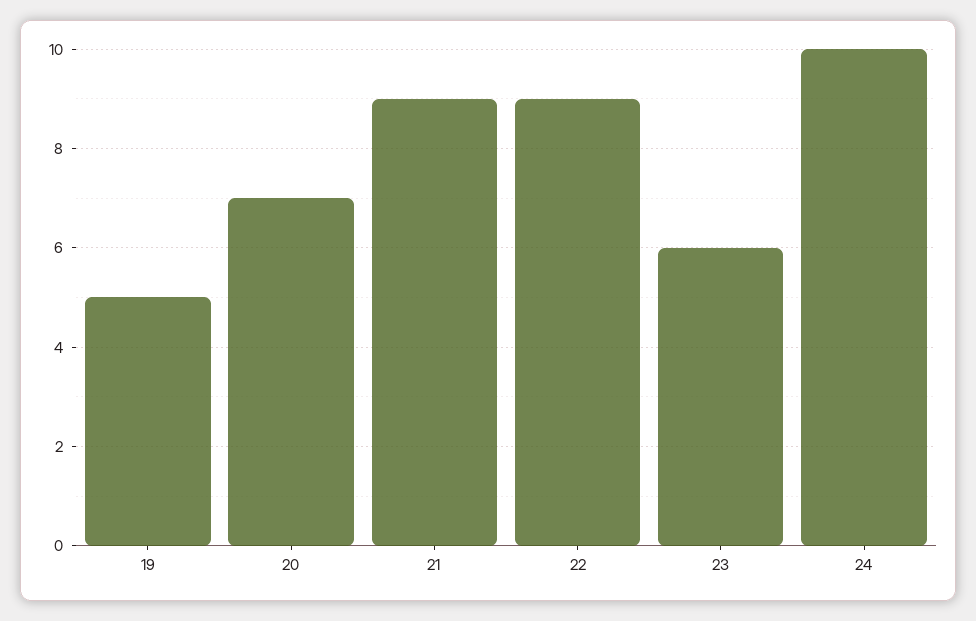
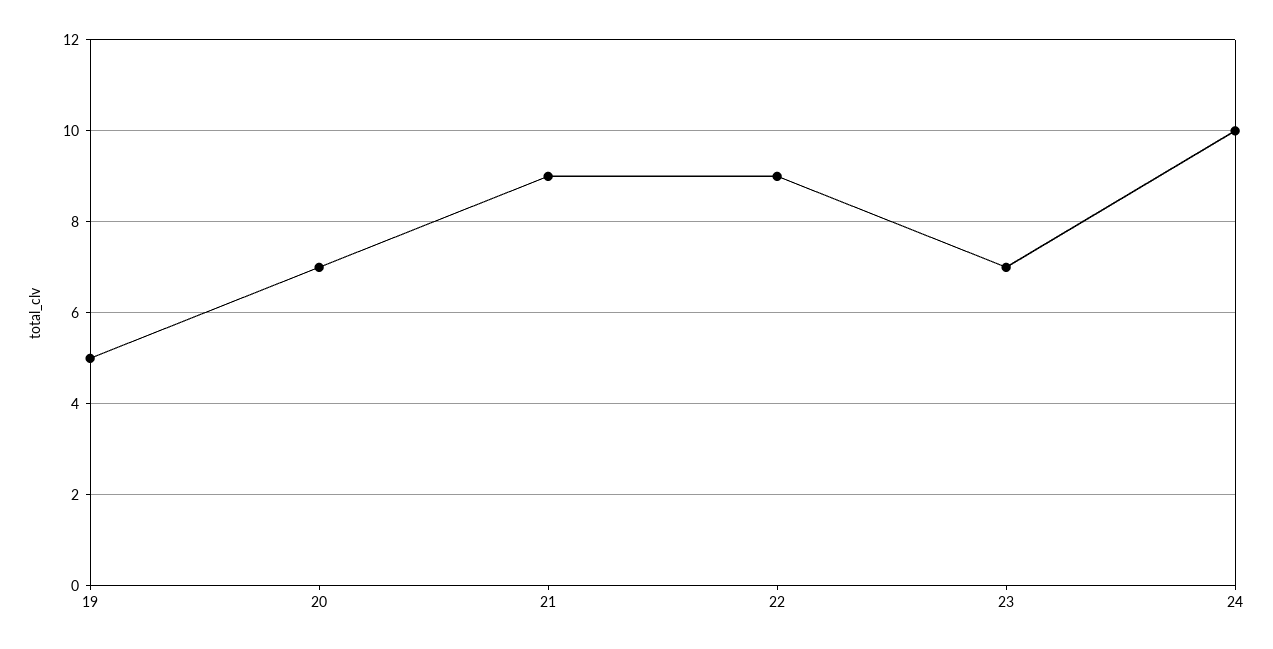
23: 6 -> 7

